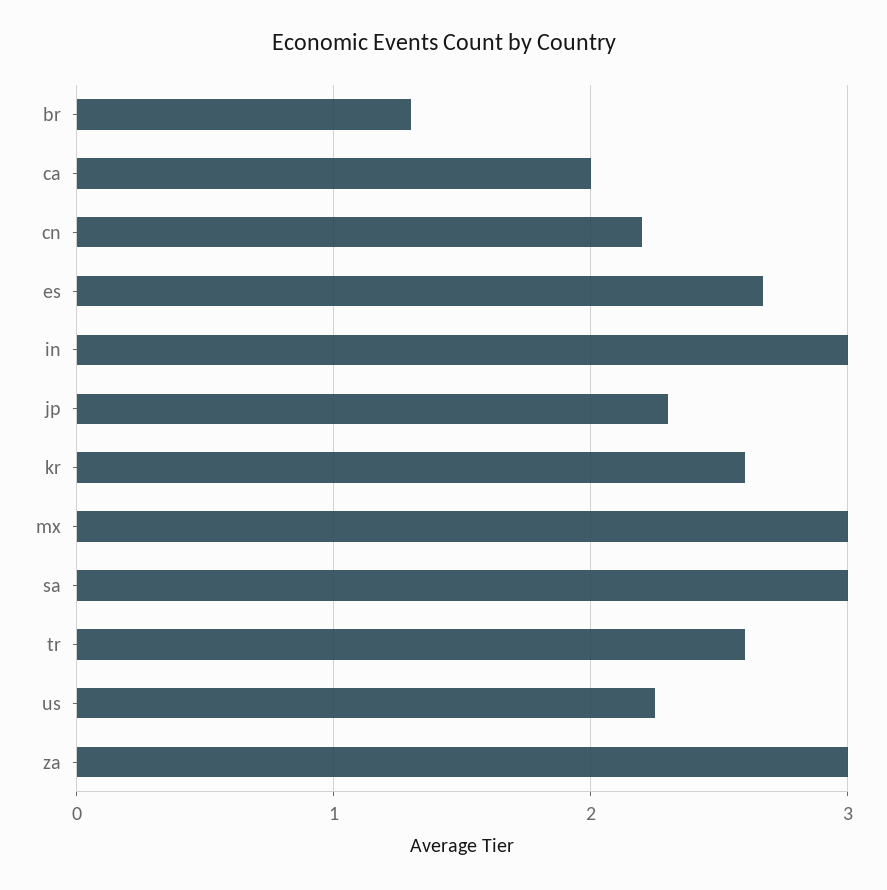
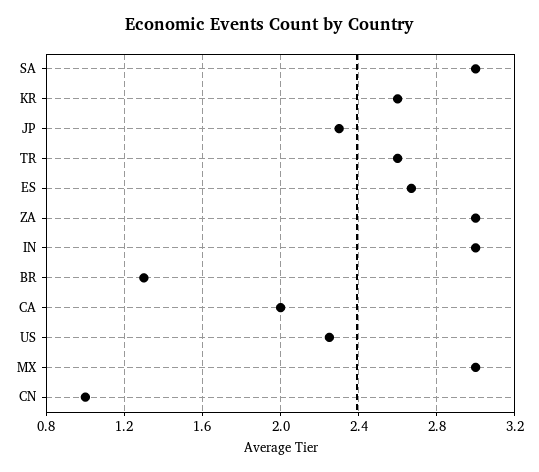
cn: 2.2 -> 1

